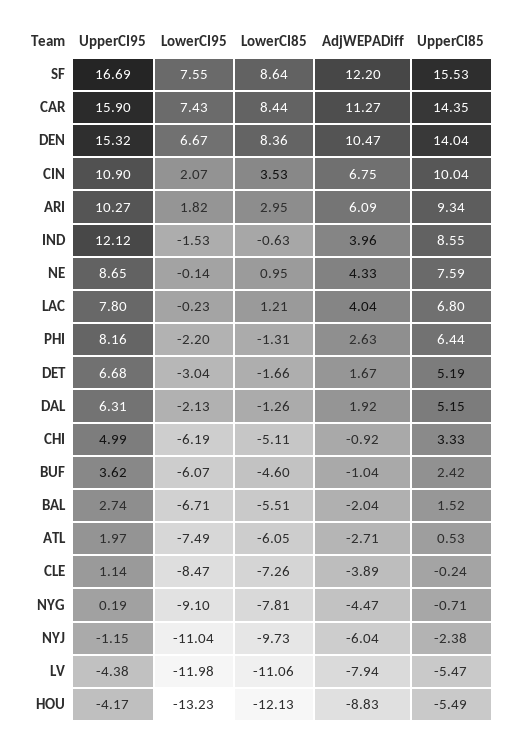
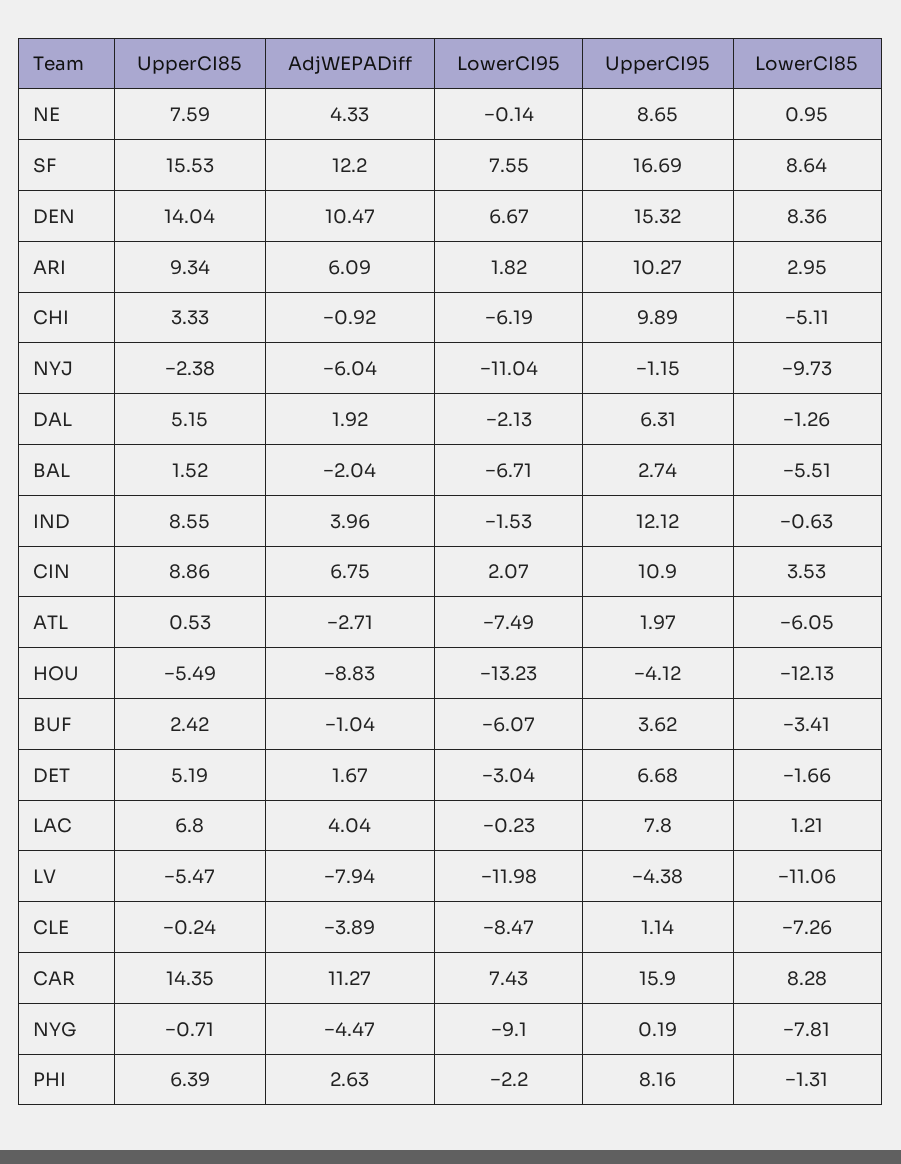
LowerCI85, CAR: 8.44 -> 8.28
UpperCI85, CIN: 10.04 -> 8.86
UpperCI85, PHI: 6.44 -> 6.39
UpperCI95, CHI: 4.99 -> 9.89
LowerCI85, BUF: -4.6 -> -3.41
UpperCI95, HOU: -4.17 -> -4.12

